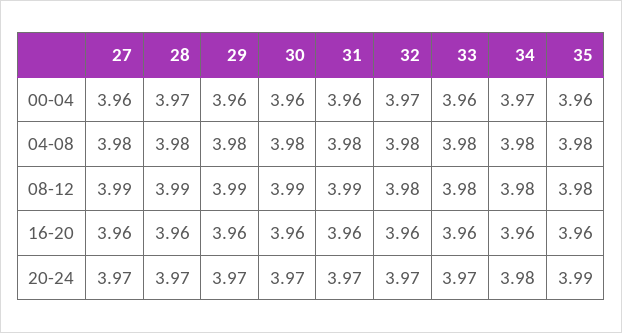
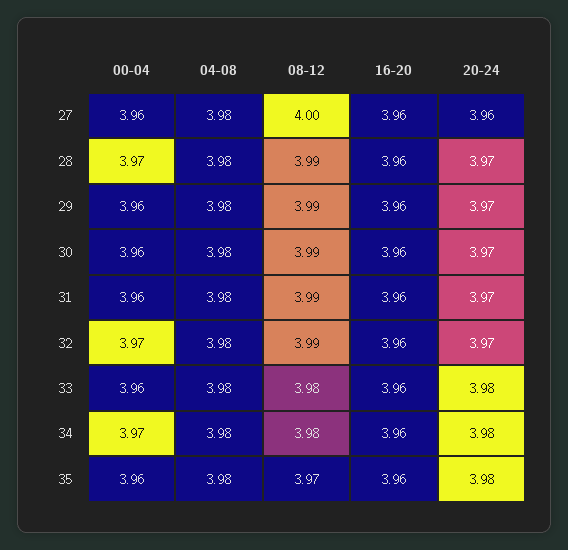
27, 08-12: 3.99 -> 4
32, 08-12: 3.98 -> 3.99
35, 08-12: 3.98 -> 3.97
27, 20-24: 3.97 -> 3.96
33, 20-24: 3.97 -> 3.98
35, 20-24: 3.99 -> 3.98

